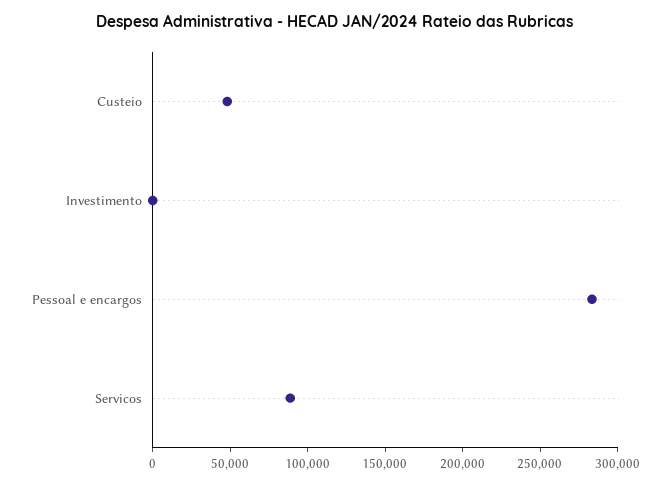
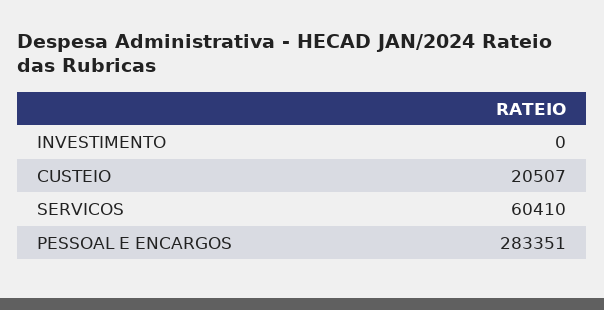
Custeio: 50000 -> 20507
Servicos: 90000 -> 60410

